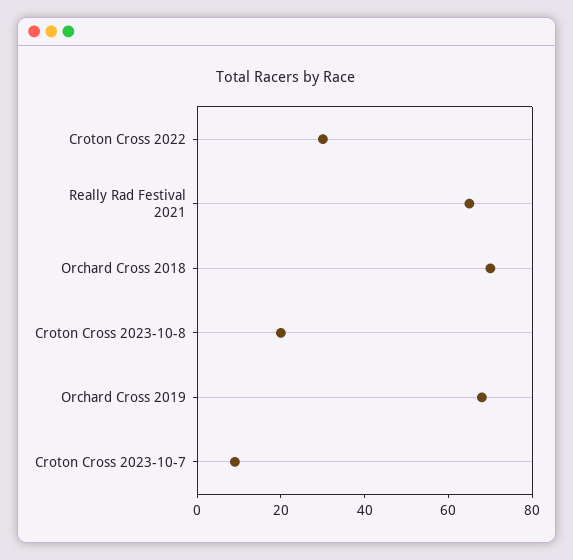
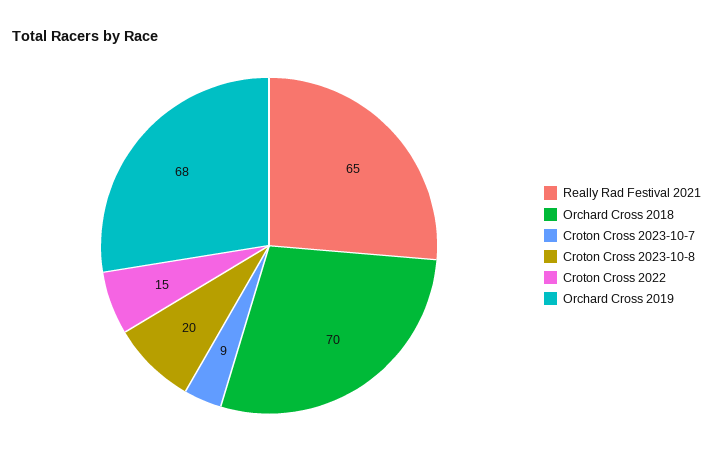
Croton Cross 2022: 30 -> 15

